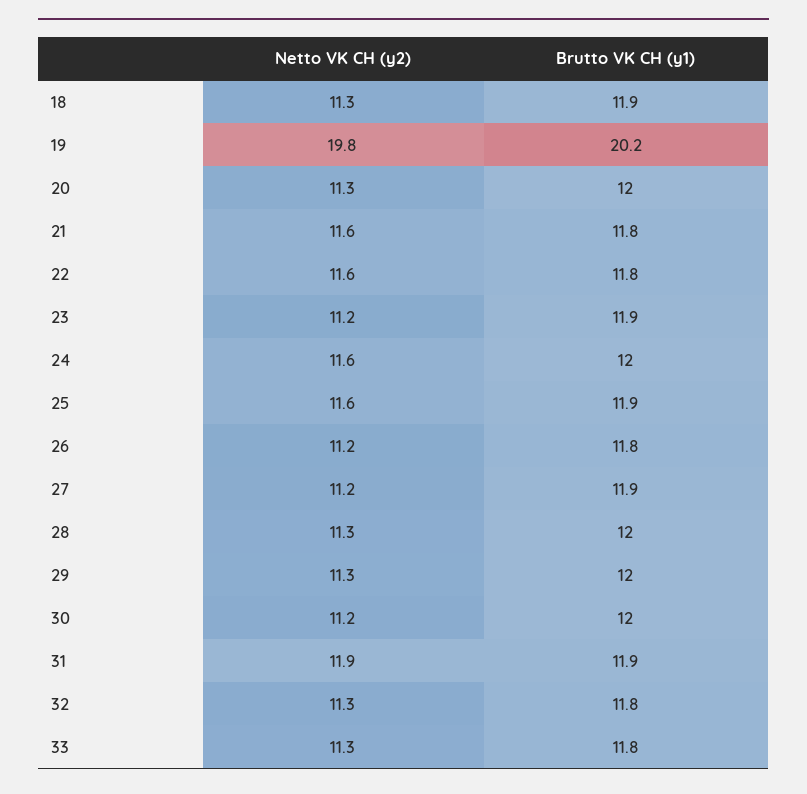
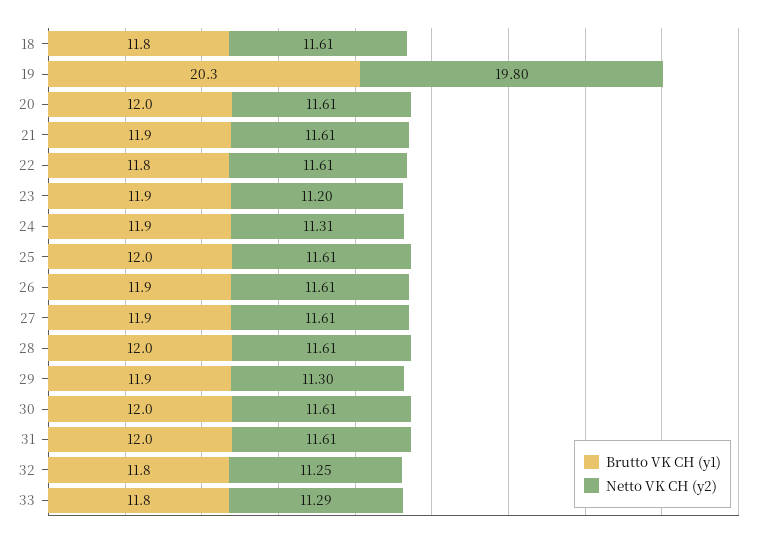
Netto VK CH (y2), 18: 11.3 -> 11.61
Brutto VK CH (y1), 18: 11.9 -> 11.8
Brutto VK CH (y1), 19: 20.2 -> 20.3
Netto VK CH (y2), 20: 11.3 -> 11.61
Brutto VK CH (y1), 21: 11.8 -> 11.9
Netto VK CH (y2), 24: 11.6 -> 11.31
Brutto VK CH (y1), 24: 12 -> 11.9
Brutto VK CH (y1), 25: 11.9 -> 12
Netto VK CH (y2), 26: 11.2 -> 11.61
Brutto VK CH (y1), 26: 11.8 -> 11.9
Netto VK CH (y2), 27: 11.2 -> 11.61
Netto VK CH (y2), 28: 11.3 -> 11.61
Brutto VK CH (y1), 29: 12 -> 11.9
Netto VK CH (y2), 30: 11.2 -> 11.61
Netto VK CH (y2), 31: 11.9 -> 11.61
Brutto VK CH (y1), 31: 11.9 -> 12

